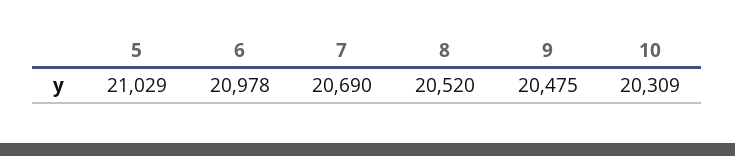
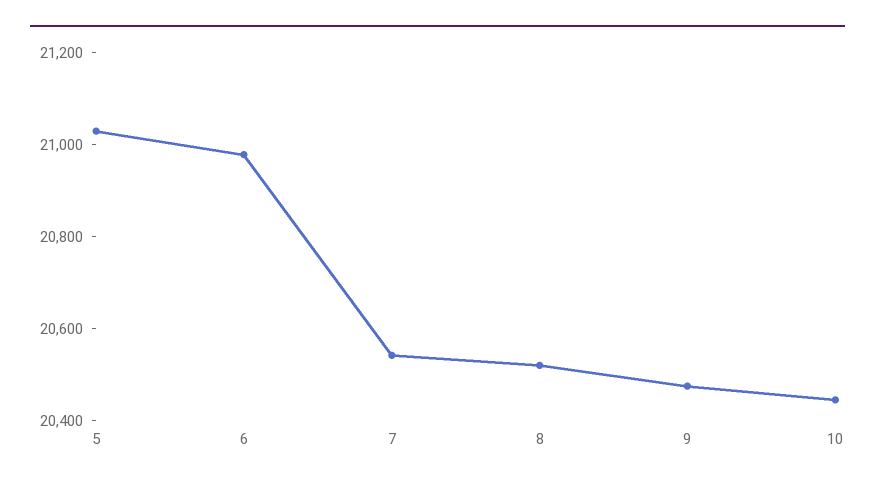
7: 20690 -> 20550
10: 20309 -> 20450

